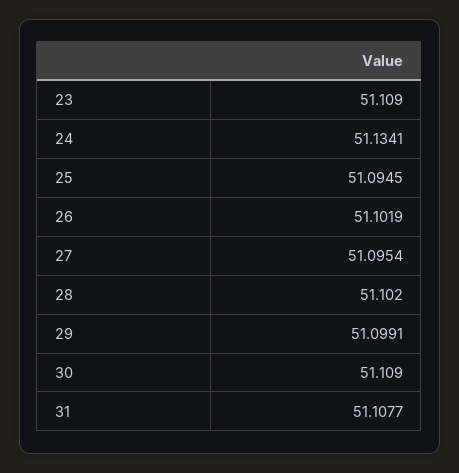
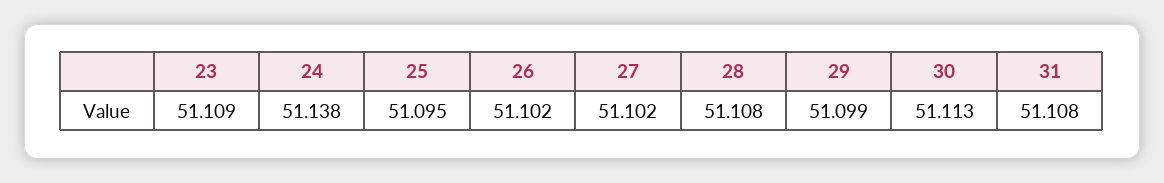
24: 51.1341 -> 51.138
27: 51.0954 -> 51.102
28: 51.102 -> 51.108
30: 51.109 -> 51.113

